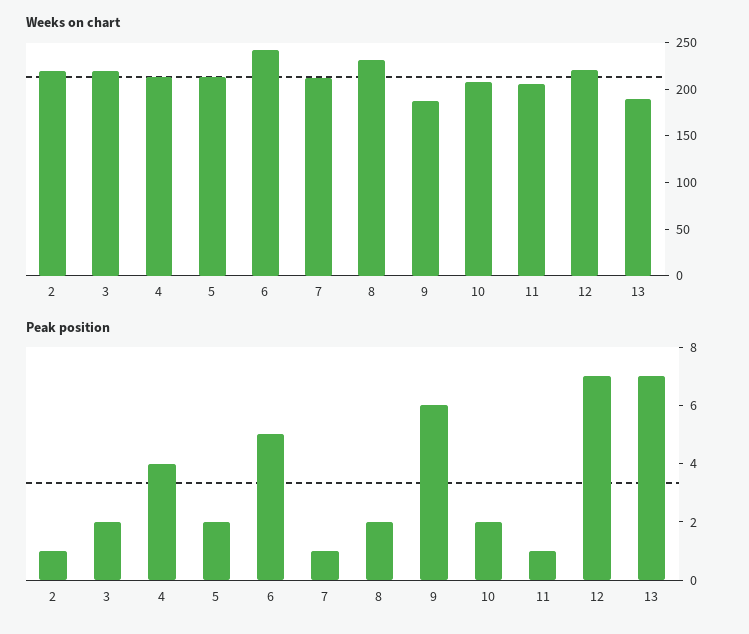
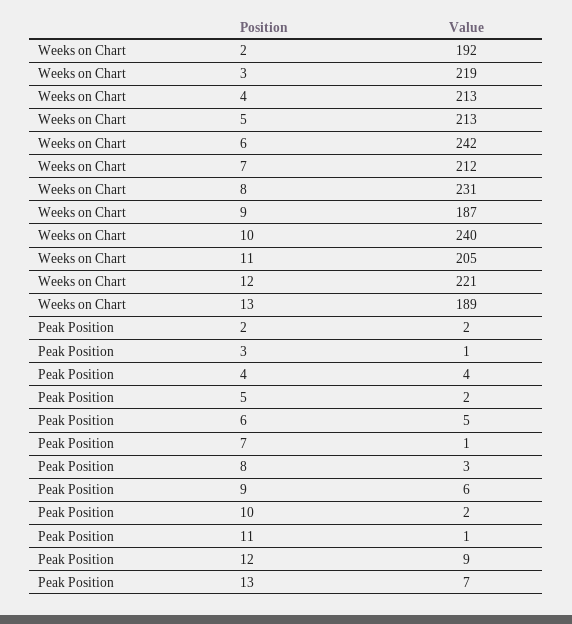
Weeks on chart, 2: 220 -> 192
Weeks on chart, 10: 210 -> 240
Peak position, 2: 1 -> 2
Peak position, 3: 2 -> 1
Peak position, 8: 2 -> 3
Peak position, 12: 7 -> 9

